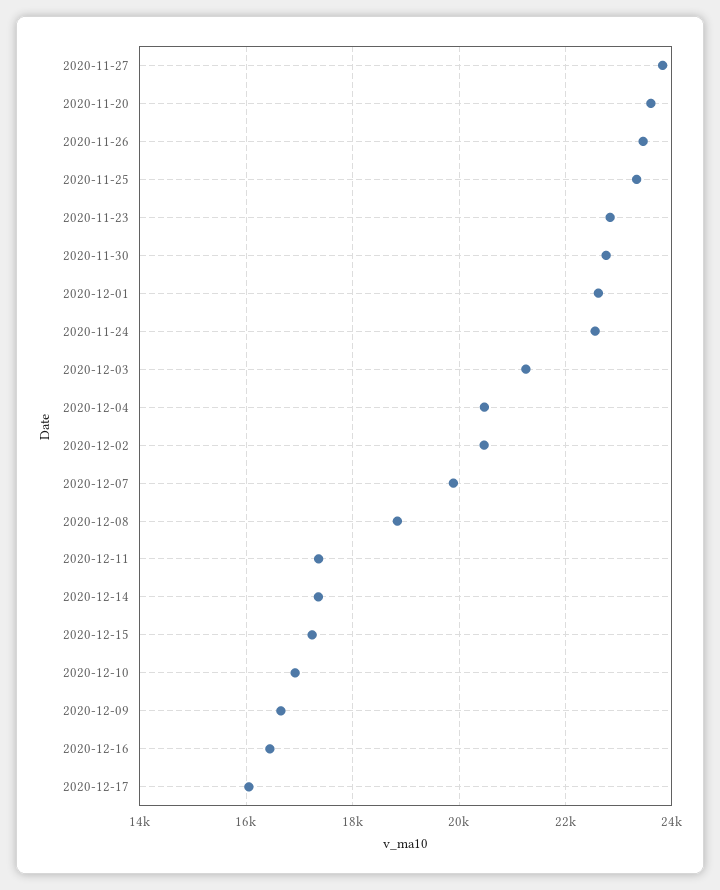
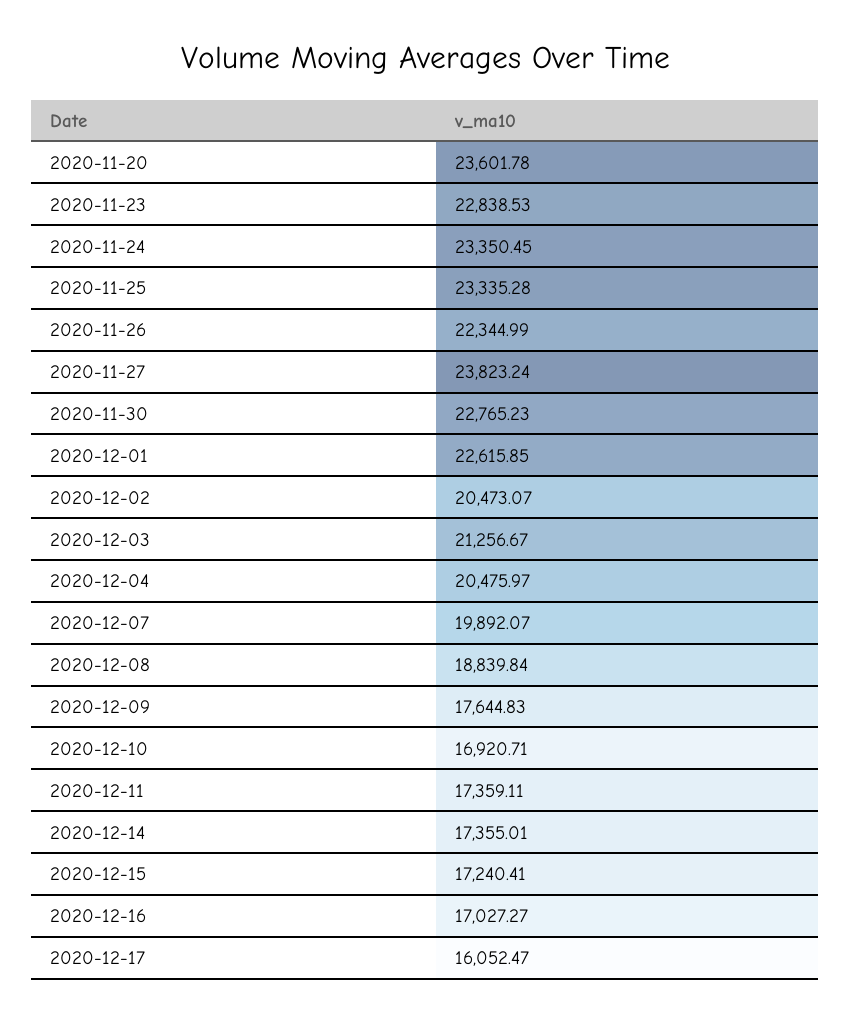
2020-11-26: 23400 -> 22344.99
2020-11-24: 22600 -> 23350.45
2020-12-09: 16600 -> 17644.83
2020-12-16: 16400 -> 17027.27

